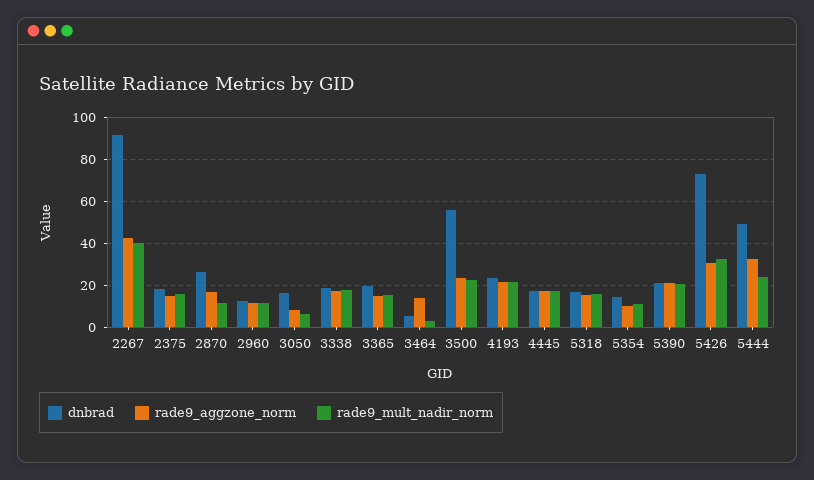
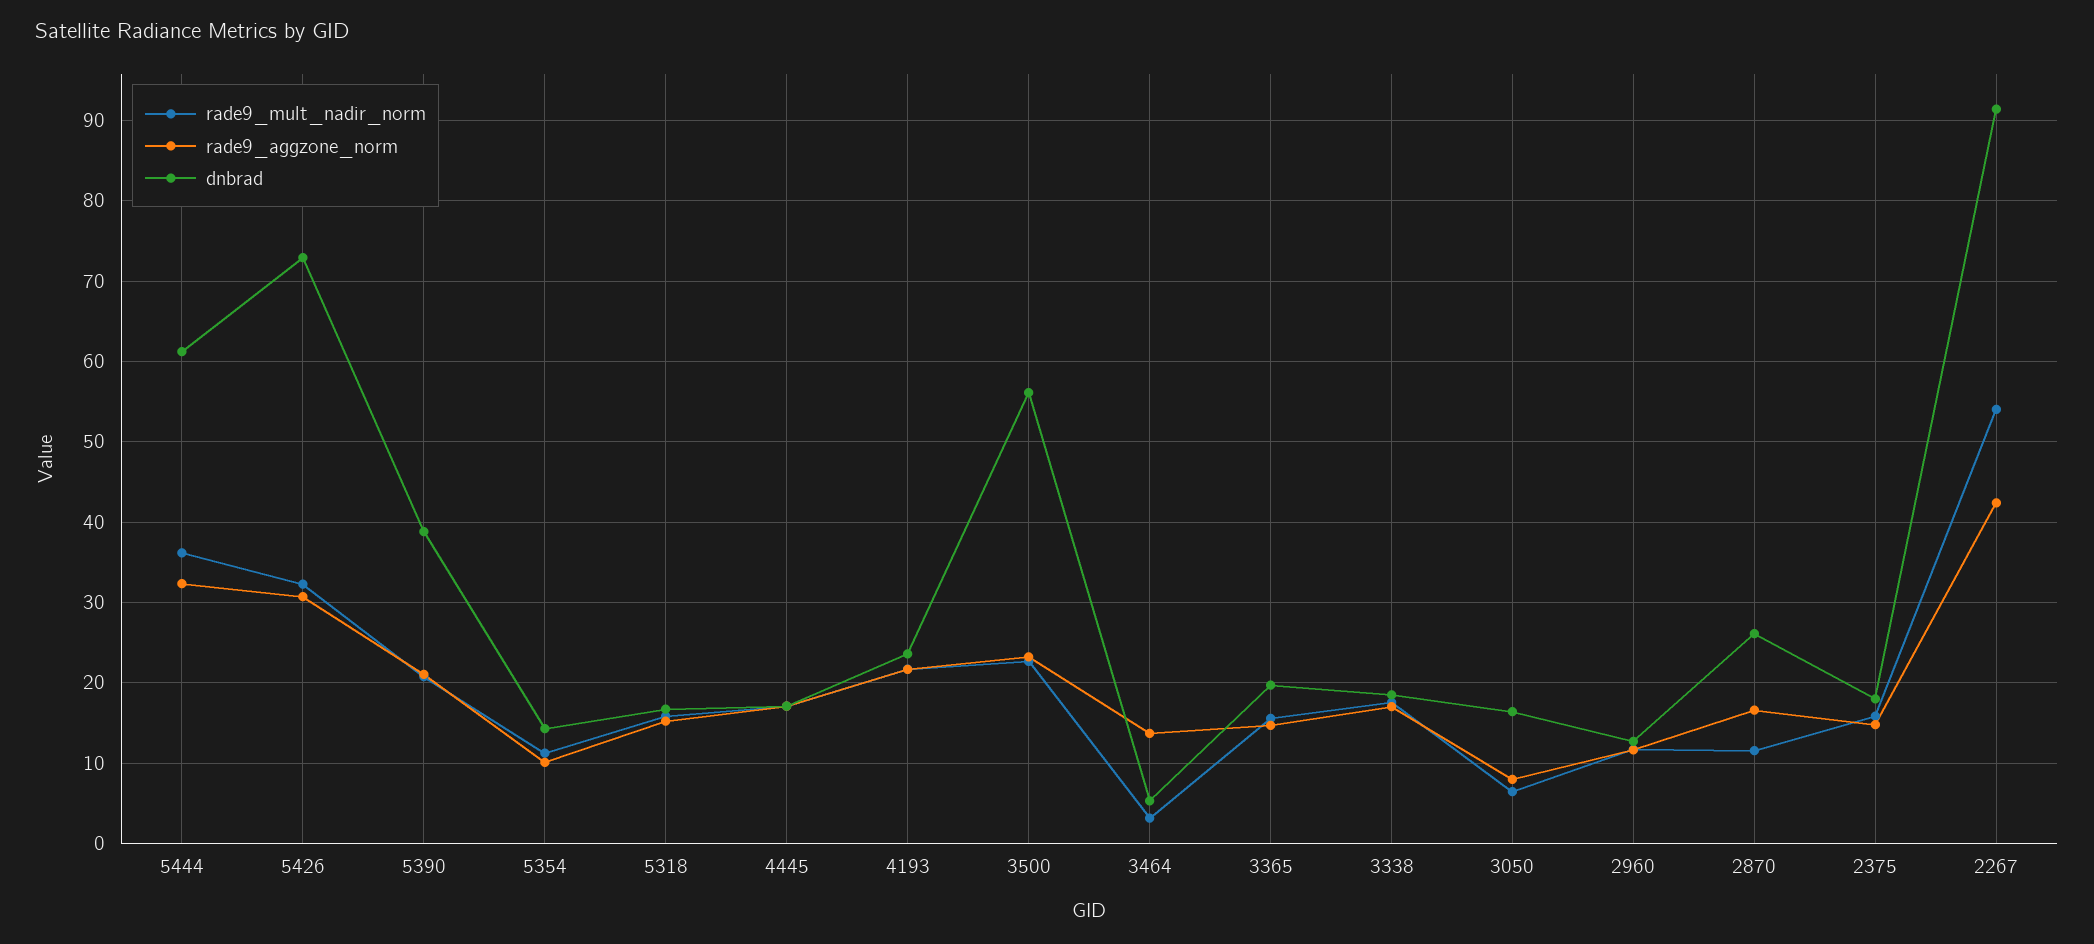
rade9_mult_nadir_norm, 2267: 40 -> 54
dnbrad, 5390: 20 -> 39
dnbrad, 5444: 50 -> 61
rade9_mult_nadir_norm, 5444: 25 -> 36

